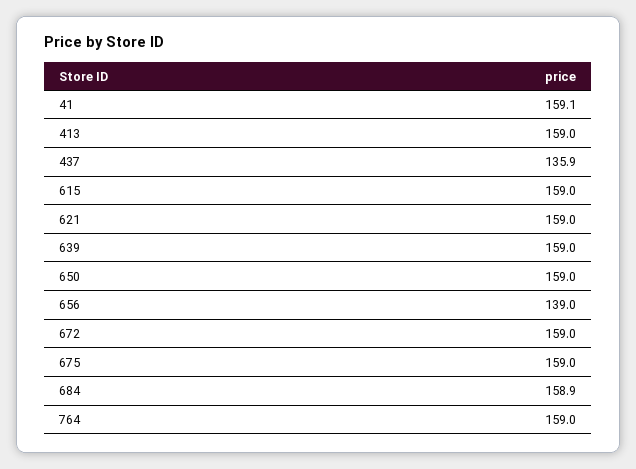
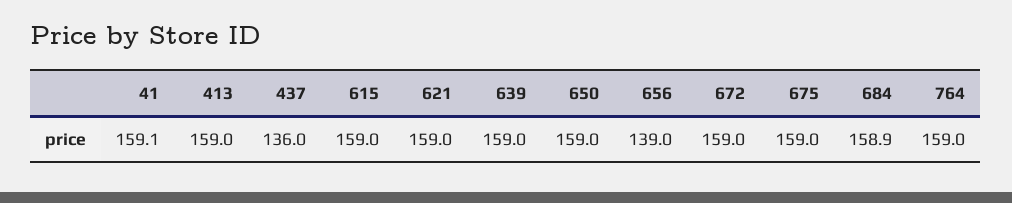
437: 135.9 -> 136

